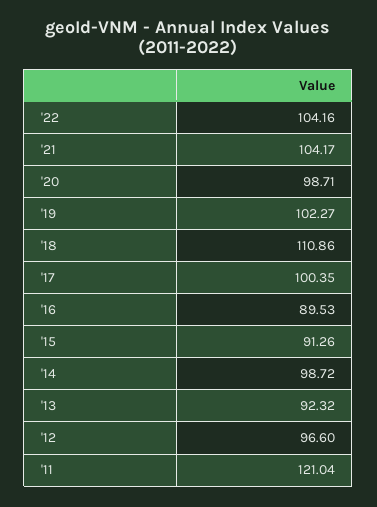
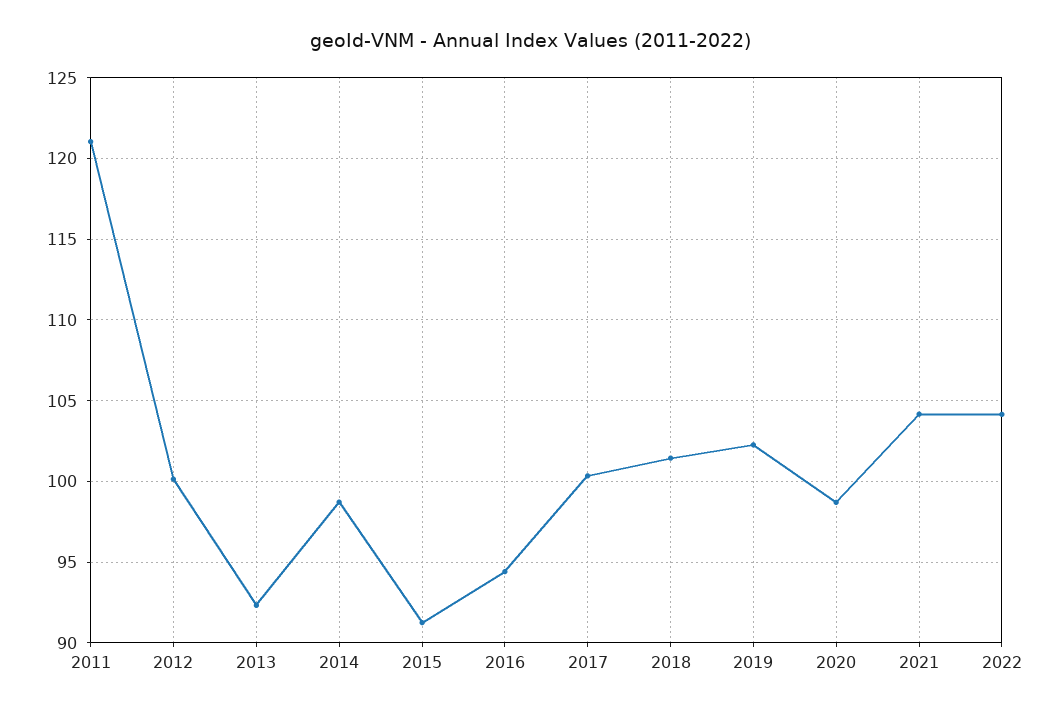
'18: 110.86 -> 101.5
'16: 89.53 -> 94.5
'12: 96.6 -> 100

